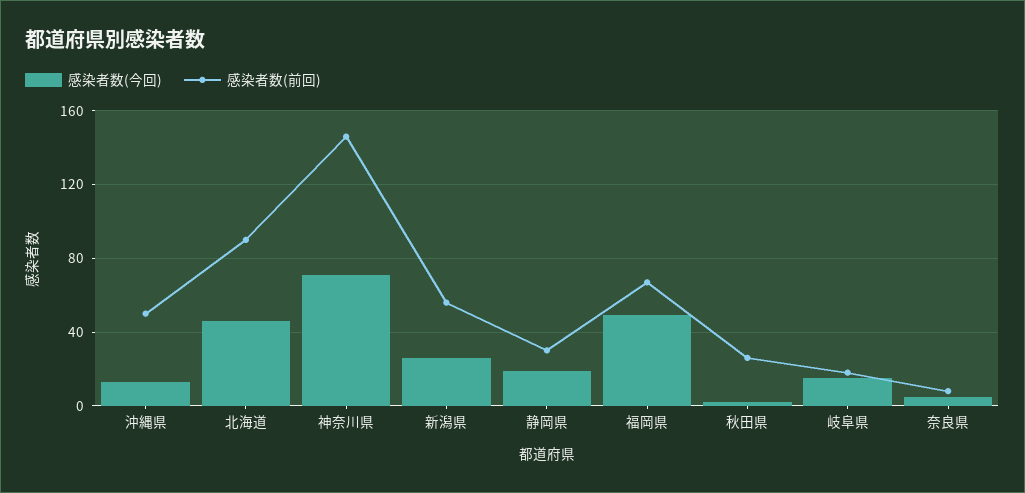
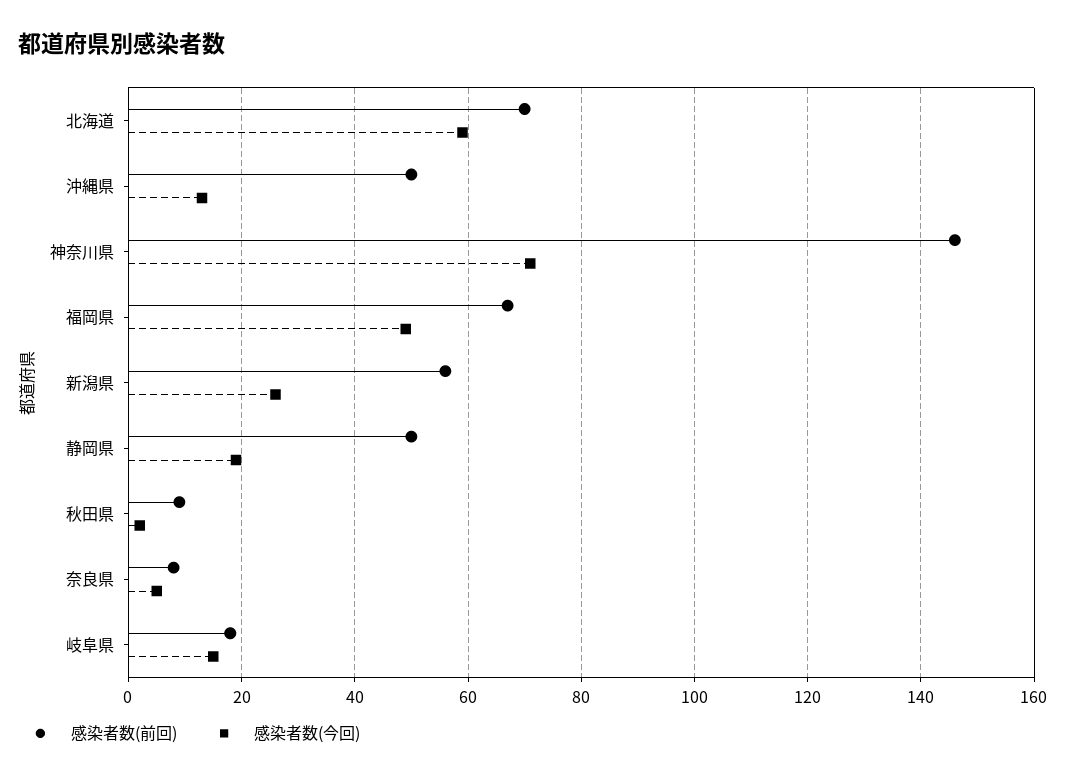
感染者数(今回), 北海道: 45 -> 60
感染者数(前回), 北海道: 90 -> 70
感染者数(前回), 静岡県: 30 -> 50
感染者数(前回), 秋田県: 25 -> 10

